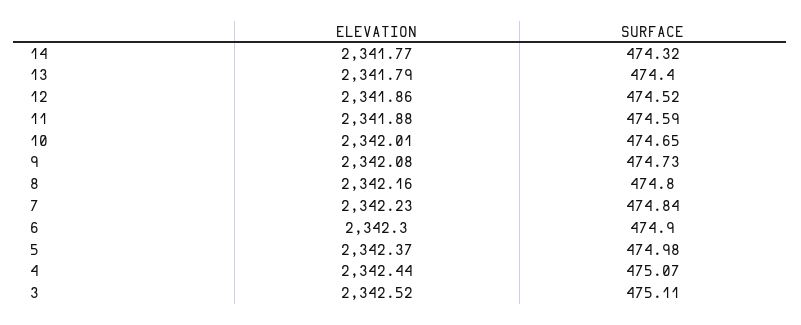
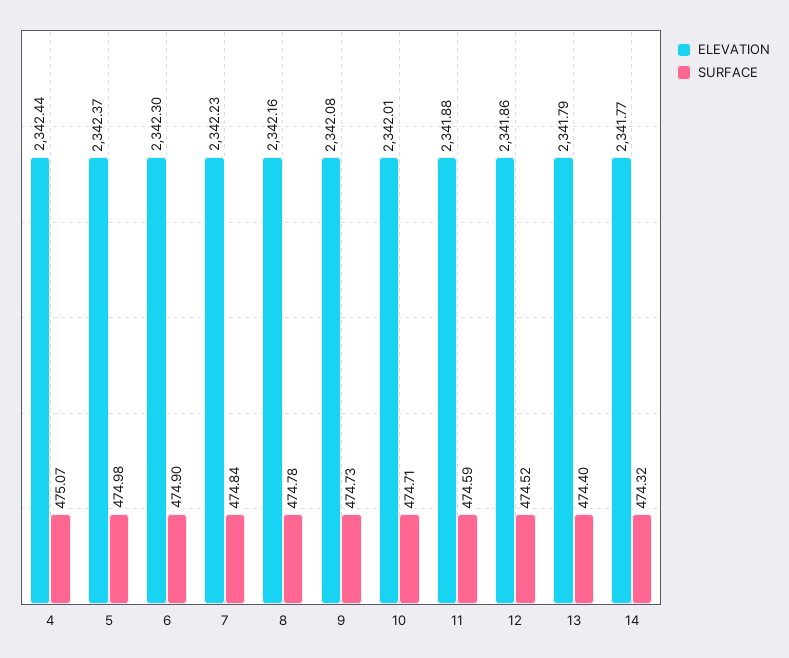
SURFACE, 10: 474.65 -> 474.71
SURFACE, 8: 474.8 -> 474.78
ELEVATION, 3: 2342.52 -> none
SURFACE, 3: 475.11 -> none

